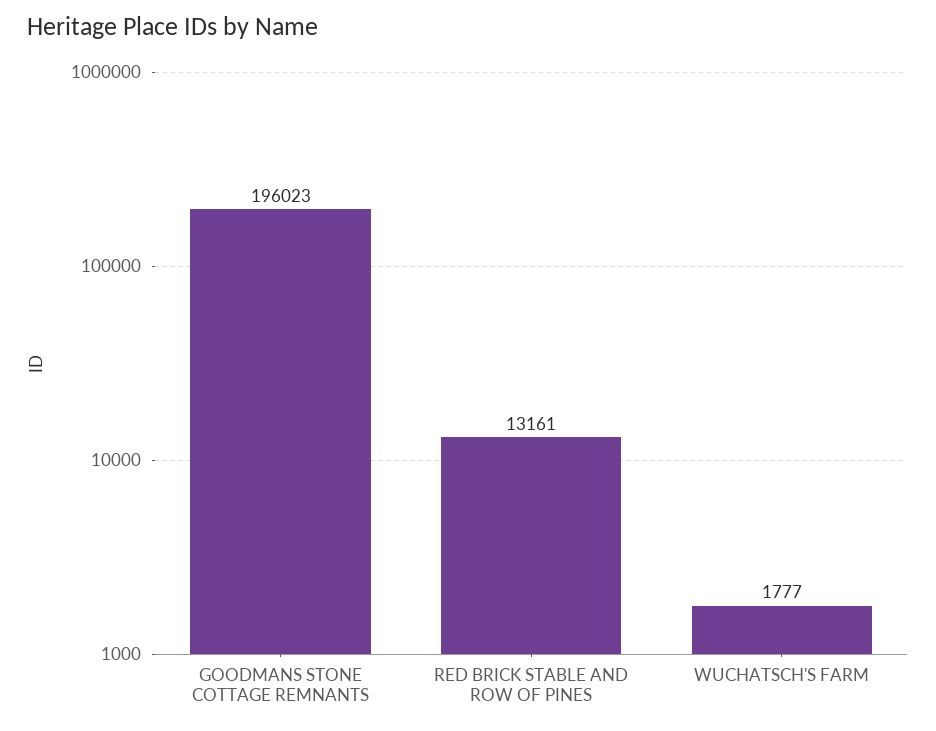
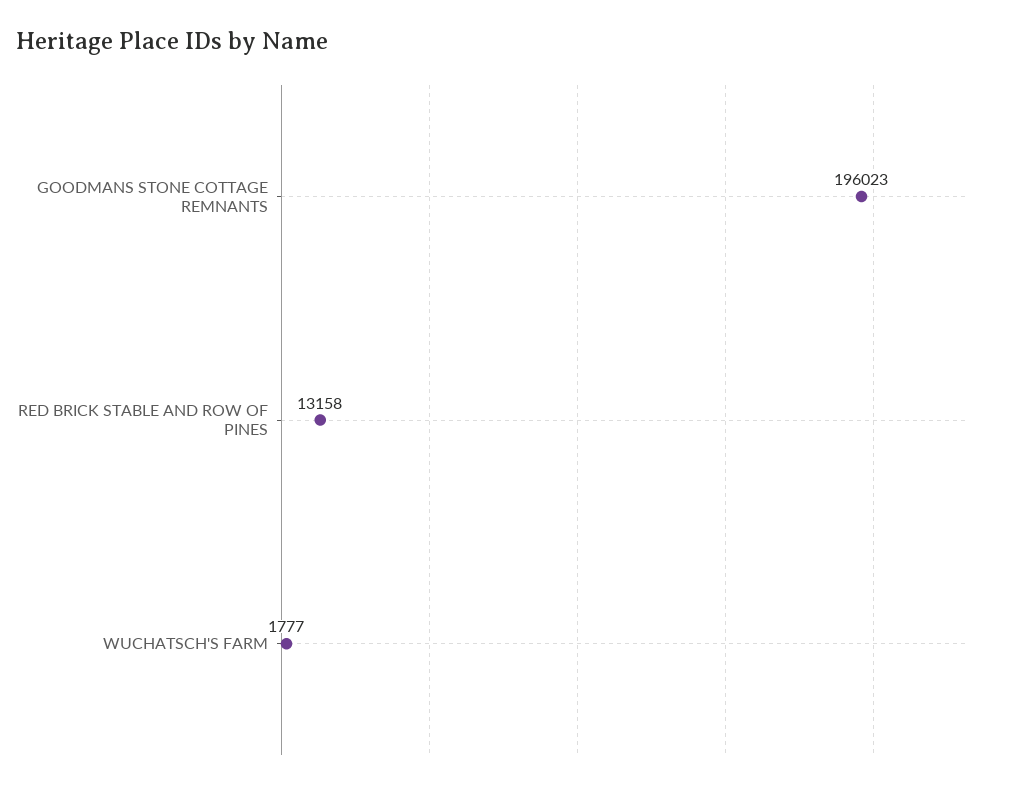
RED BRICK STABLE AND ROW OF PINES: 13161 -> 13158

